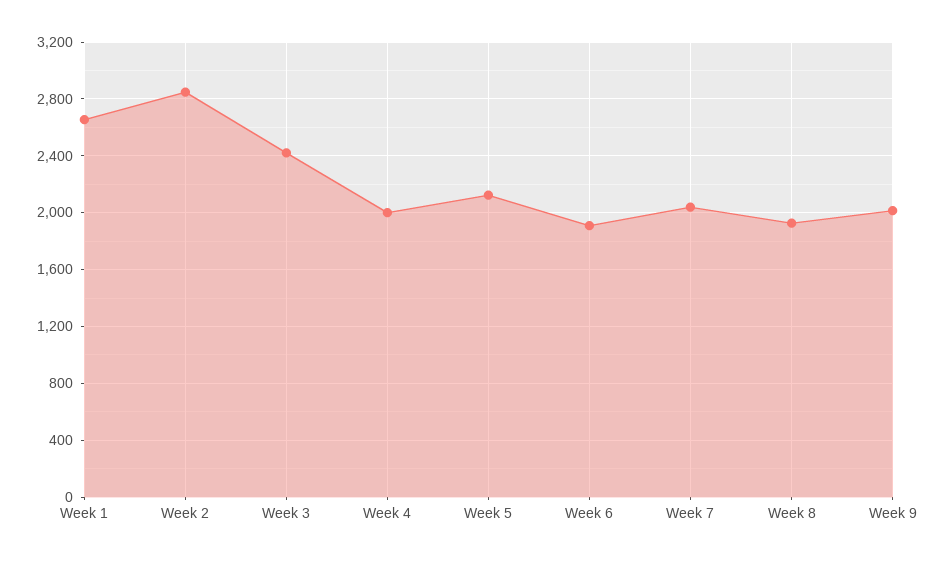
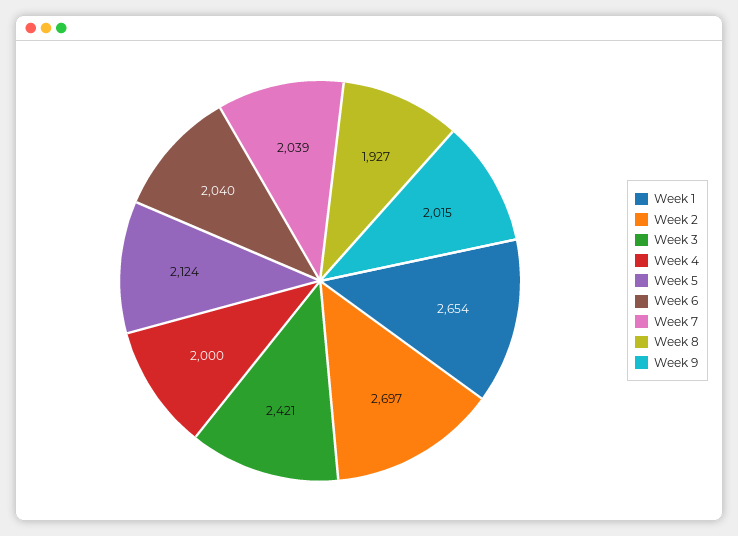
Week 2: 2850 -> 2697
Week 6: 1900 -> 2040

